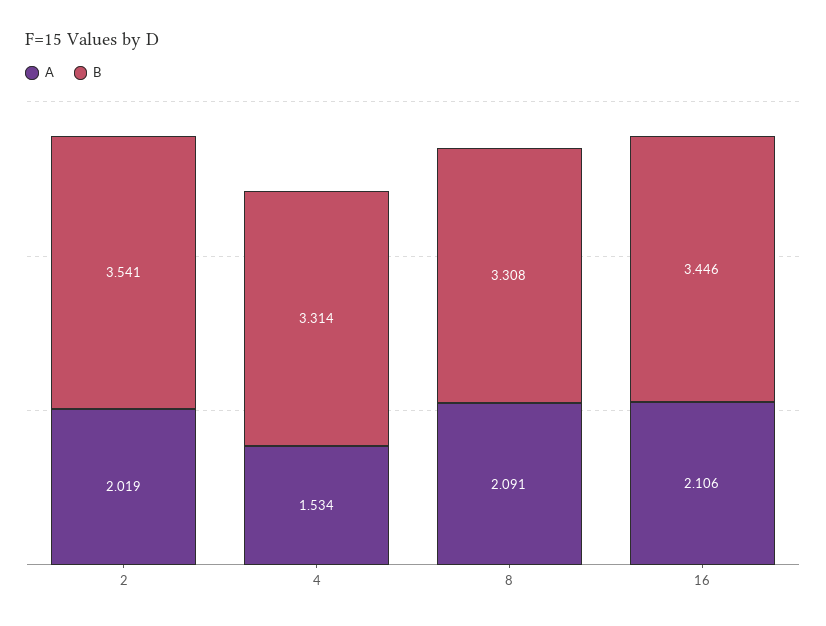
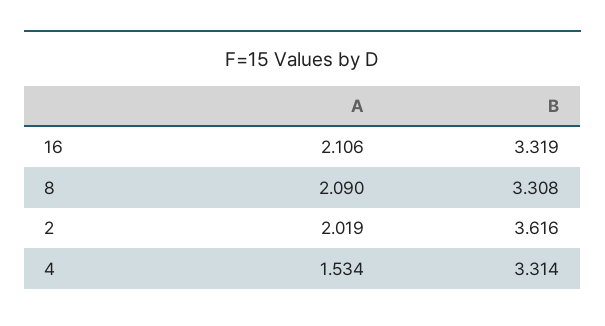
B, 2: 3.541 -> 3.616
A, 8: 2.091 -> 2.09
B, 16: 3.446 -> 3.319

